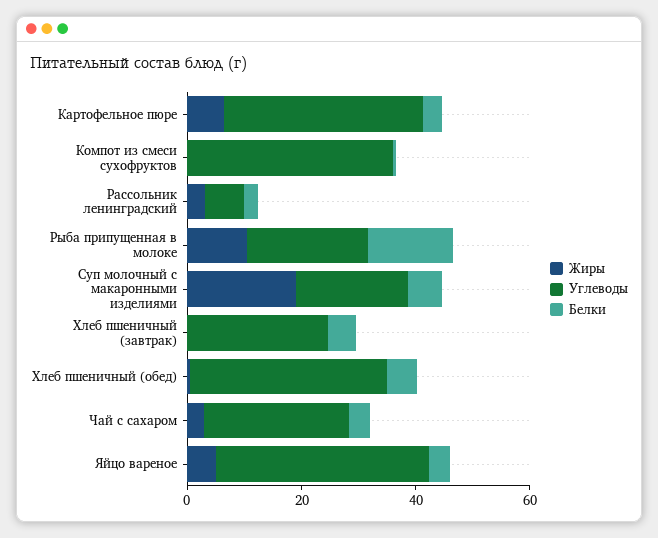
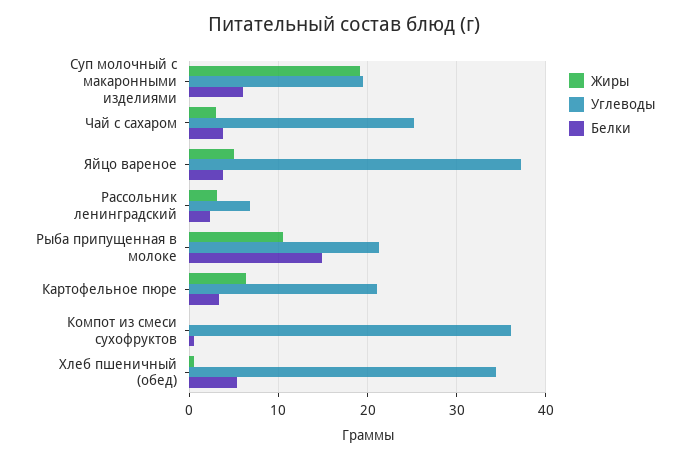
Углеводы, Картофельное пюре: 35 -> 21
Жиры, Хлеб пшеничный (завтрак): 0 -> none
Углеводы, Хлеб пшеничный (завтрак): 25 -> none
Белки, Хлеб пшеничный (завтрак): 5 -> none

